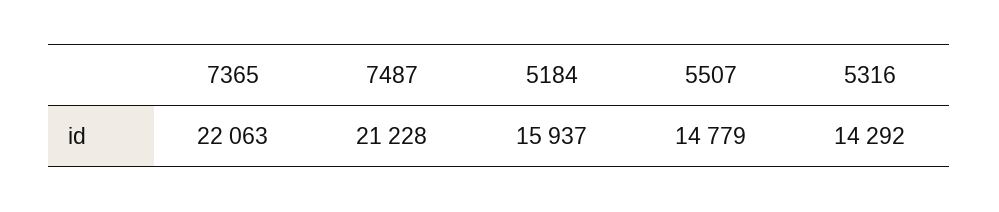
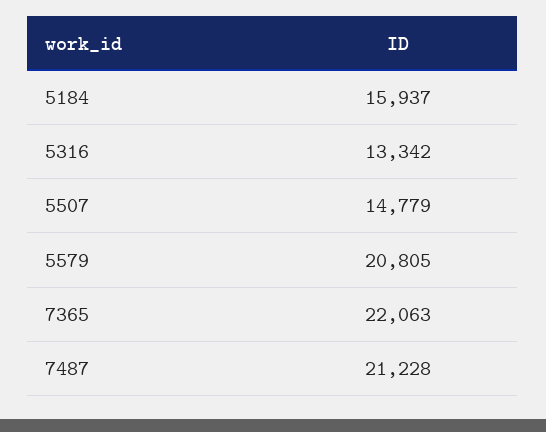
5316: 14292 -> 13342
5579: none -> 20805

